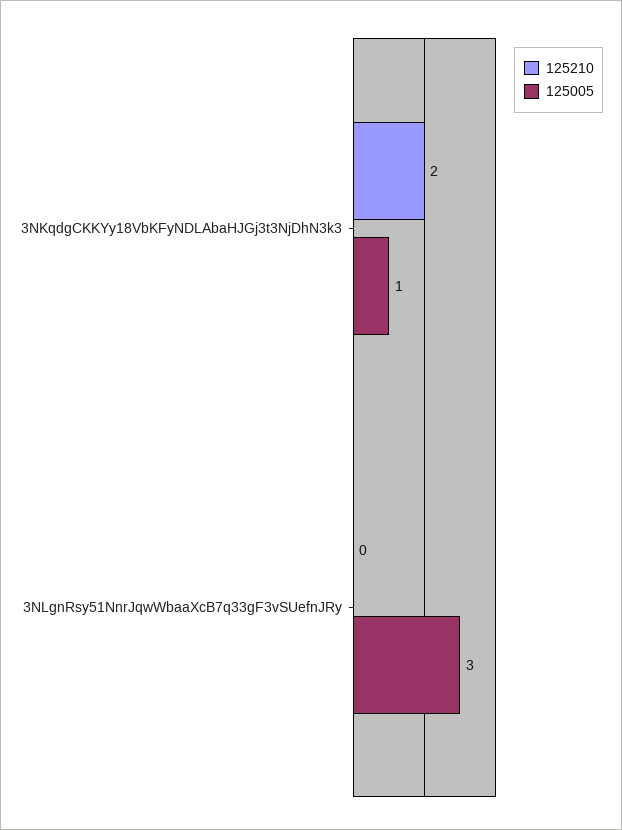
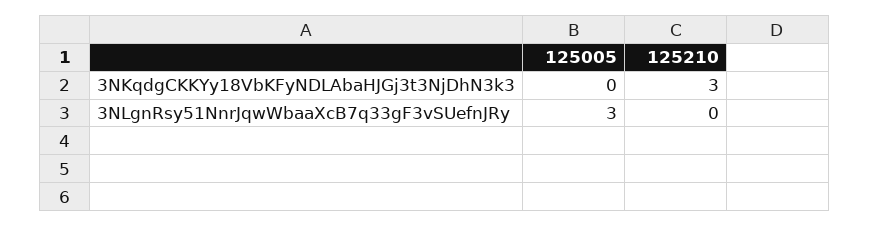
125210, 3NKqdgCKKYy18VbKFyNDLAbaHJGj3t3NjDhN3k3: 2 -> 3
125005, 3NKqdgCKKYy18VbKFyNDLAbaHJGj3t3NjDhN3k3: 1 -> 0

